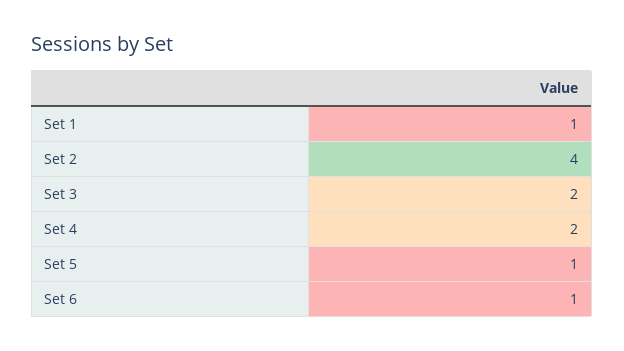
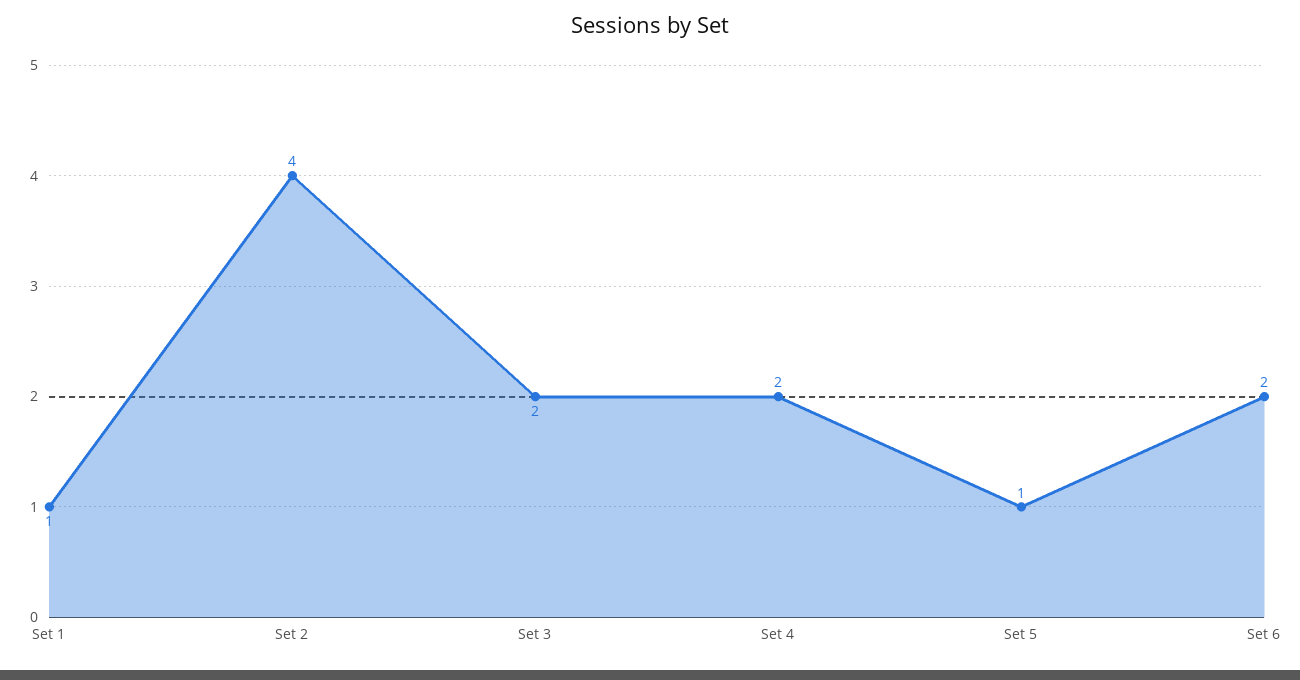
Set 6: 1 -> 2

